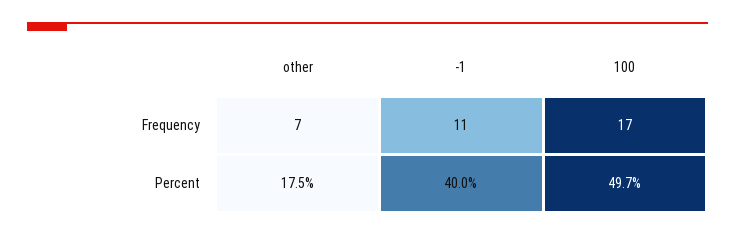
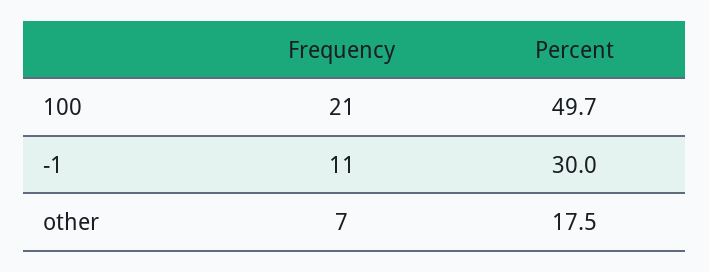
100, Frequency: 17 -> 21
-1, Percent: 40 -> 30

